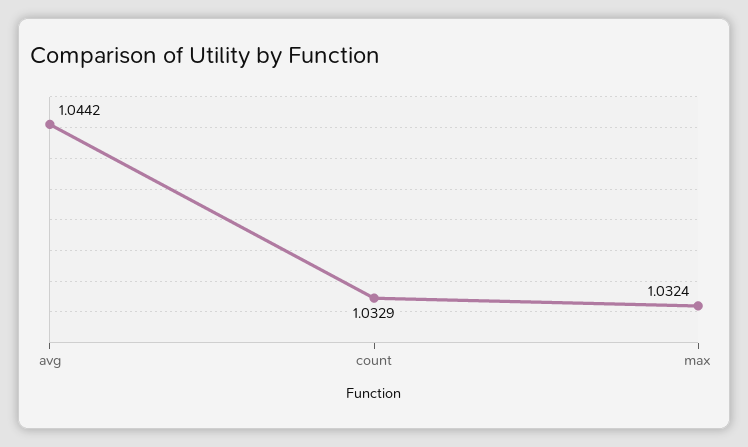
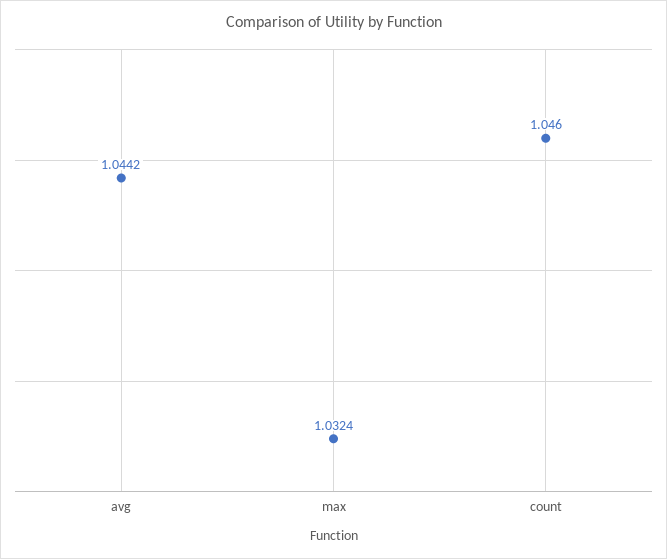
count: 1.0329 -> 1.046

